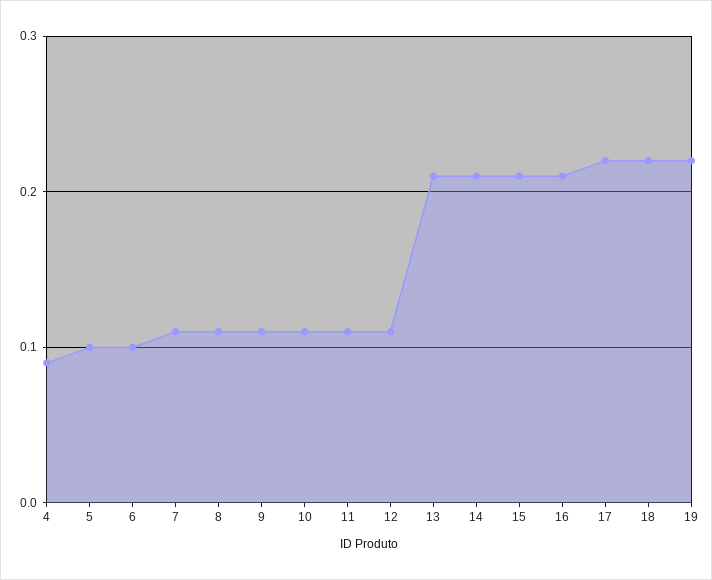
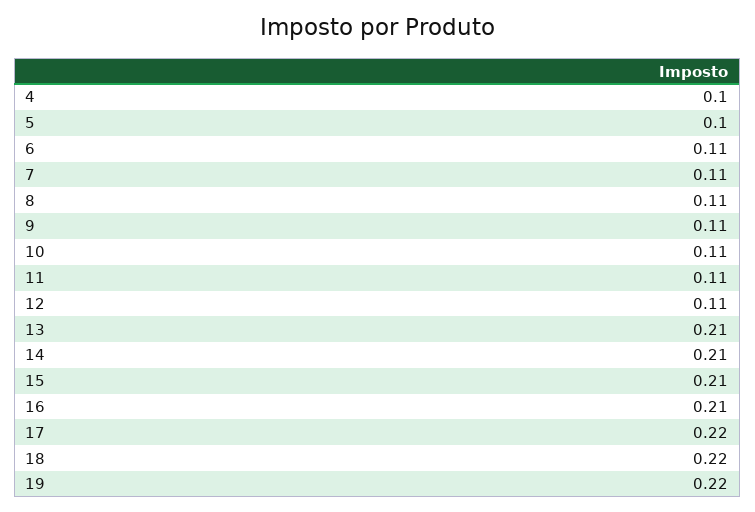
4: 0.09 -> 0.1
6: 0.1 -> 0.11

